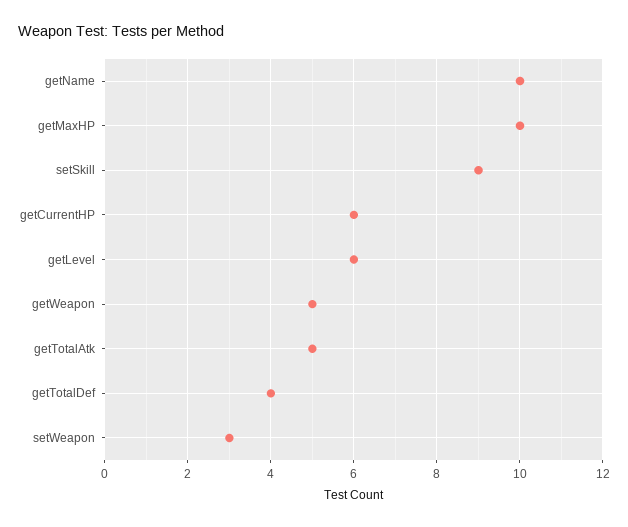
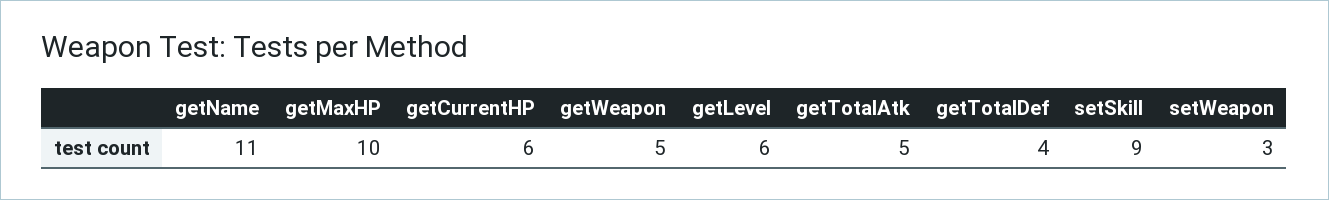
getName: 10 -> 11

